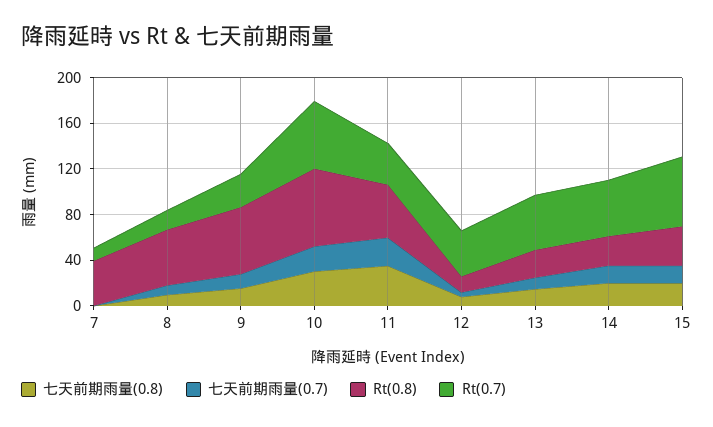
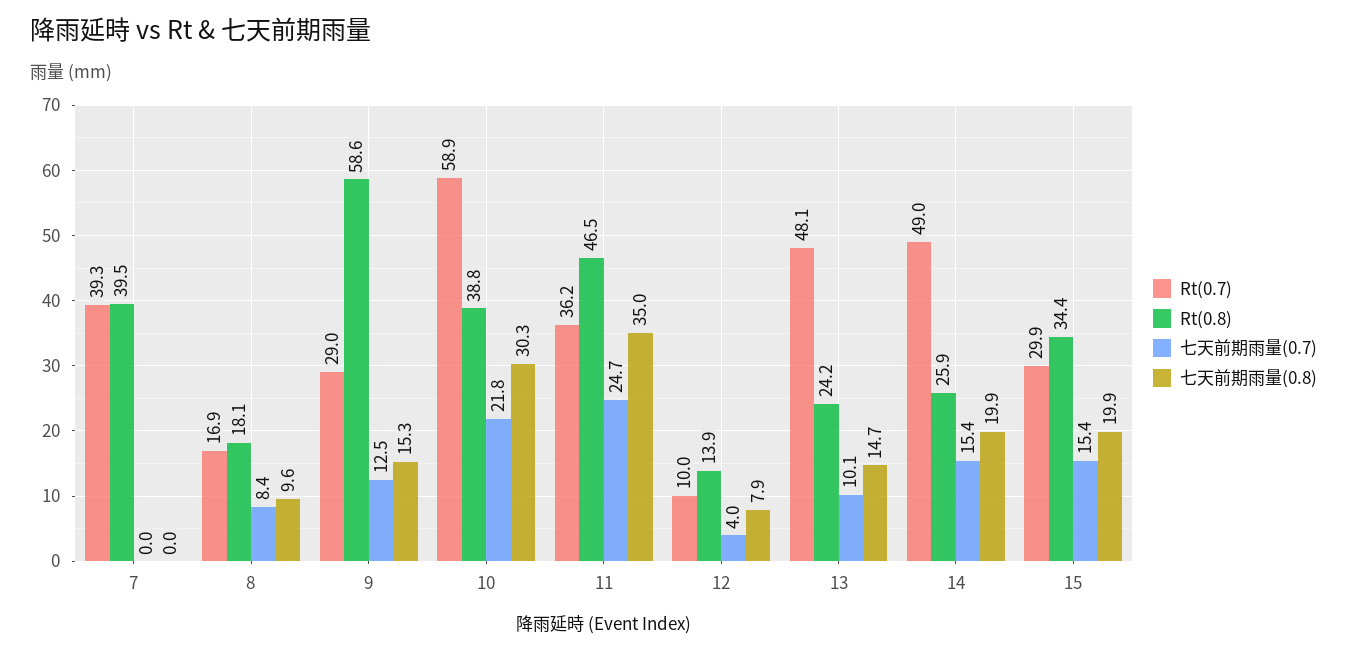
Rt(0.7), 7: 10 -> 39.3
Rt(0.8), 8: 50 -> 18.1
Rt(0.8), 10: 70 -> 38.8
Rt(0.7), 12: 40 -> 10
Rt(0.7), 15: 60 -> 29.9

